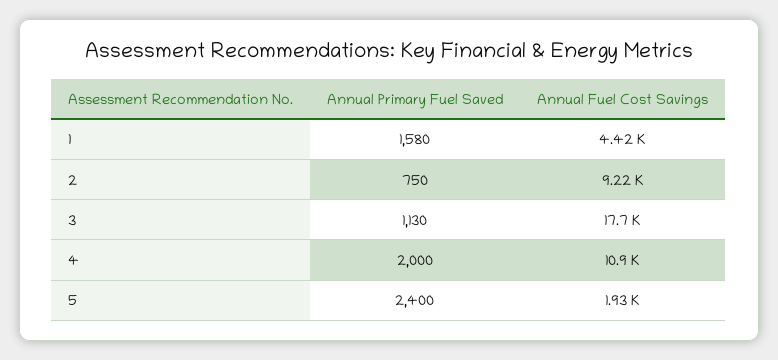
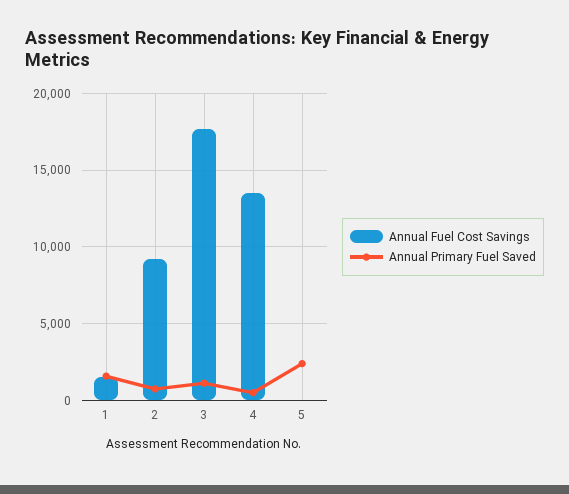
Annual Fuel Cost Savings, 1: 4420 -> 1500
Annual Primary Fuel Saved, 4: 2000 -> 500
Annual Fuel Cost Savings, 4: 10900 -> 13500
Annual Fuel Cost Savings, 5: 1930 -> 0

